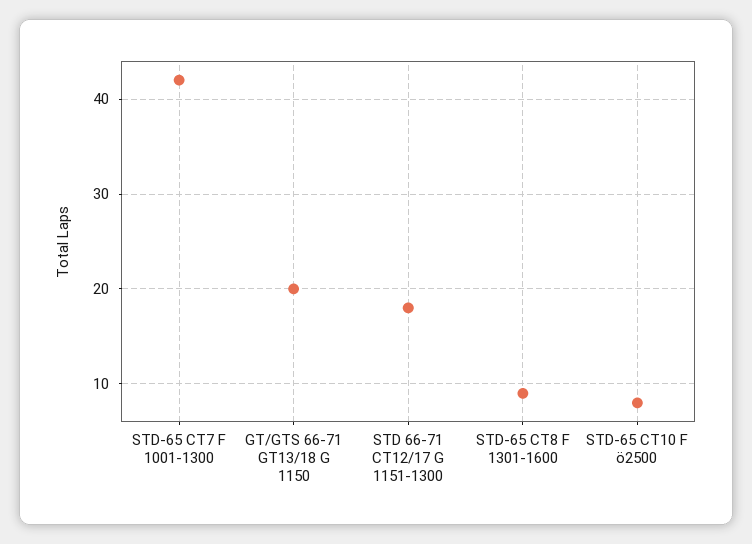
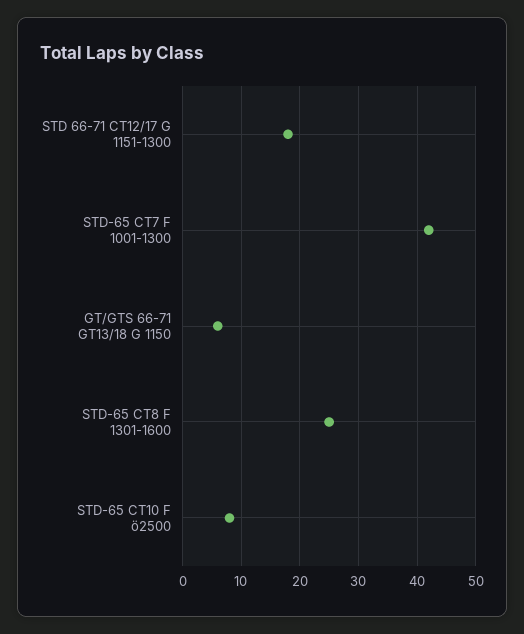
GT/GTS 66-71 GT13/18 G 1150: 20 -> 5
STD-65 CT8 F 1301-1600: 9 -> 25

